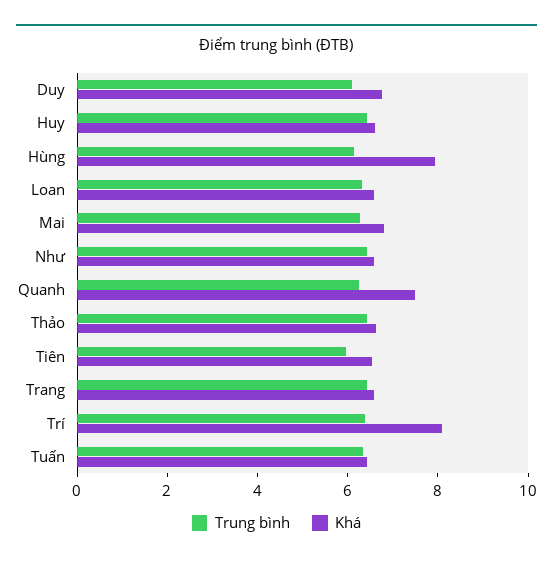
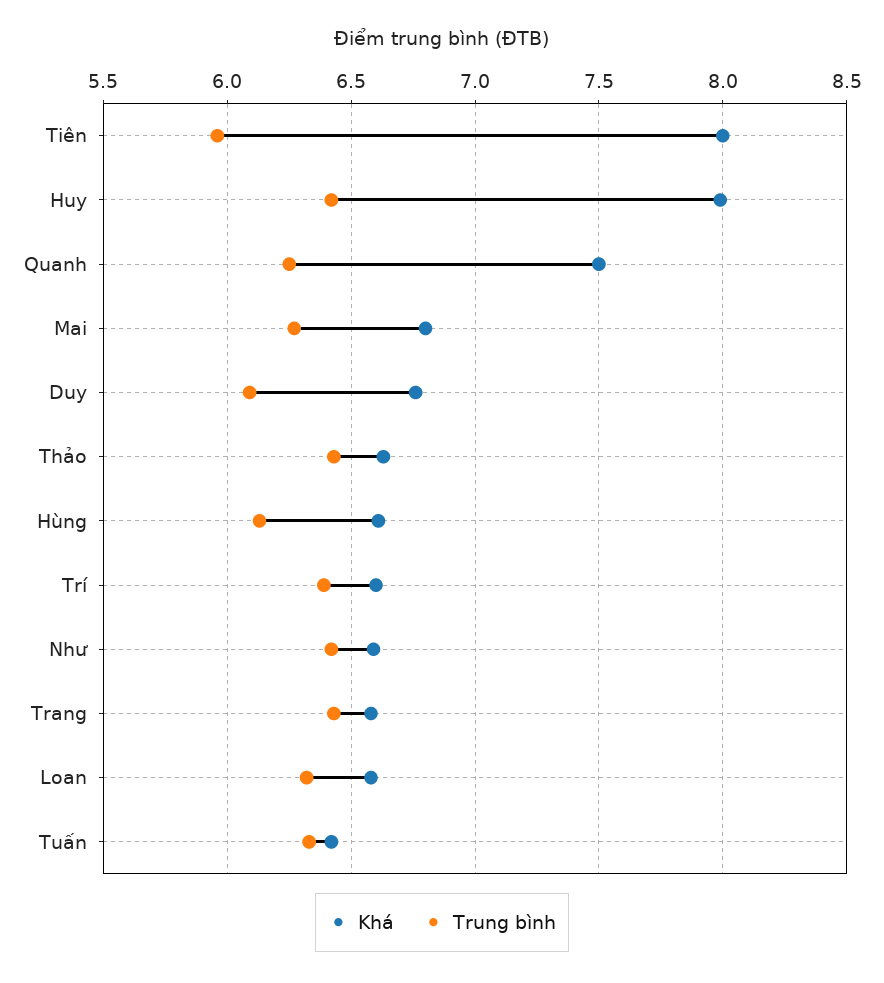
Khá, Huy: 6.5 -> 8
Khá, Hùng: 8 -> 6.6
Khá, Tiên: 6.5 -> 8
Khá, Trí: 8 -> 6.6

